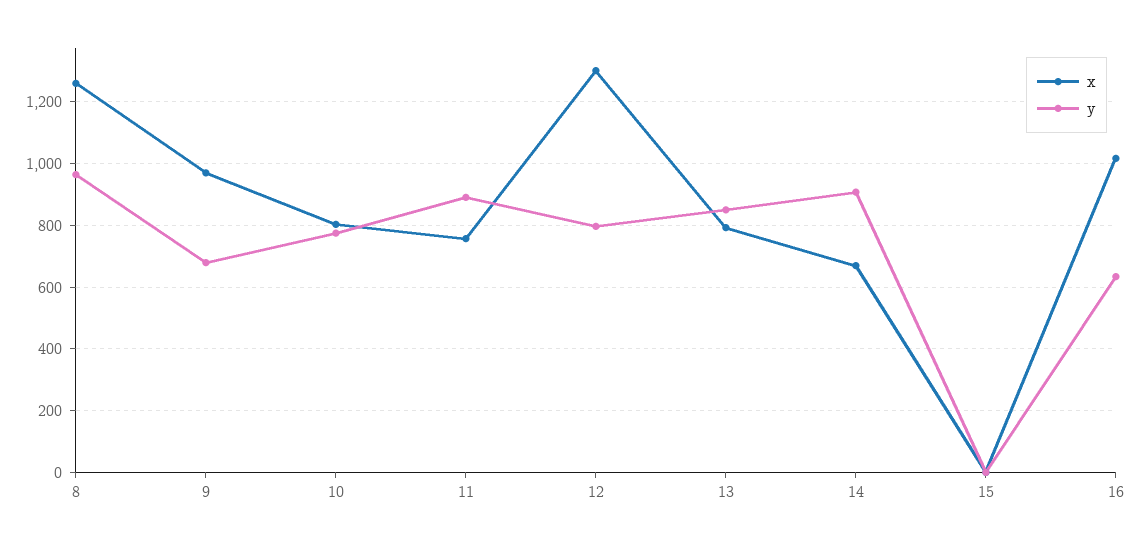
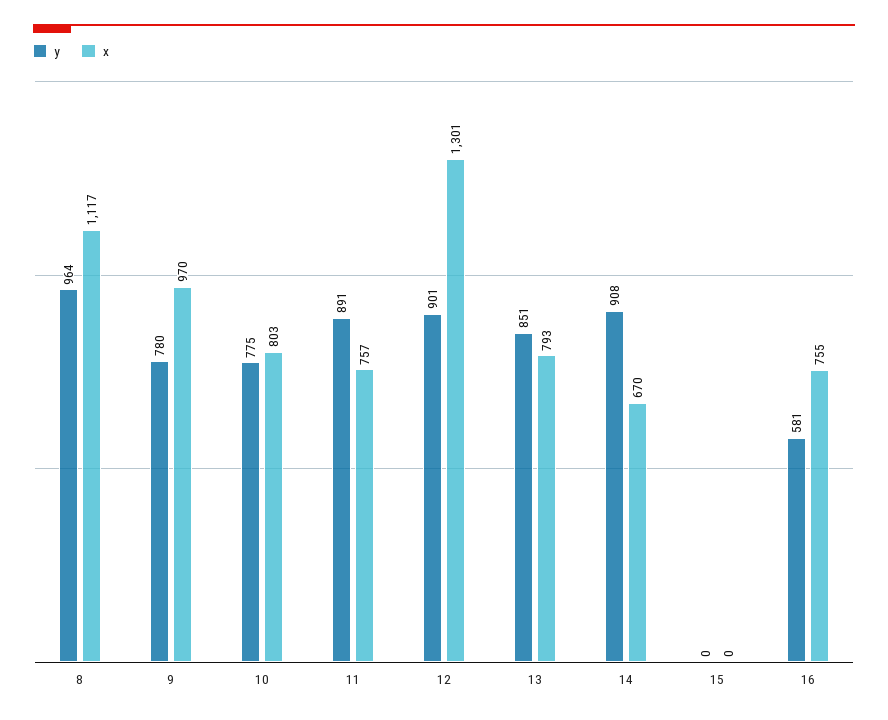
x, 8: 1260 -> 1117
y, 9: 680 -> 780
y, 12: 800 -> 901
x, 16: 1020 -> 755
y, 16: 640 -> 581

